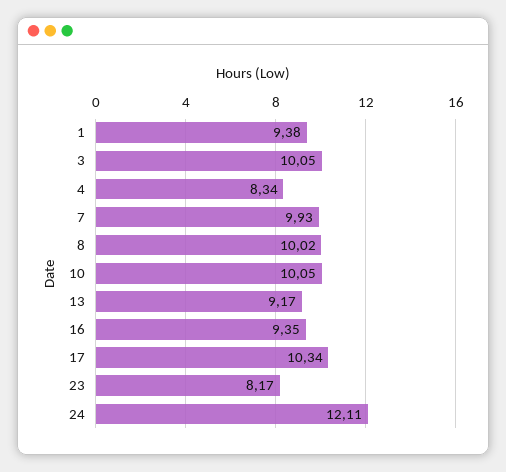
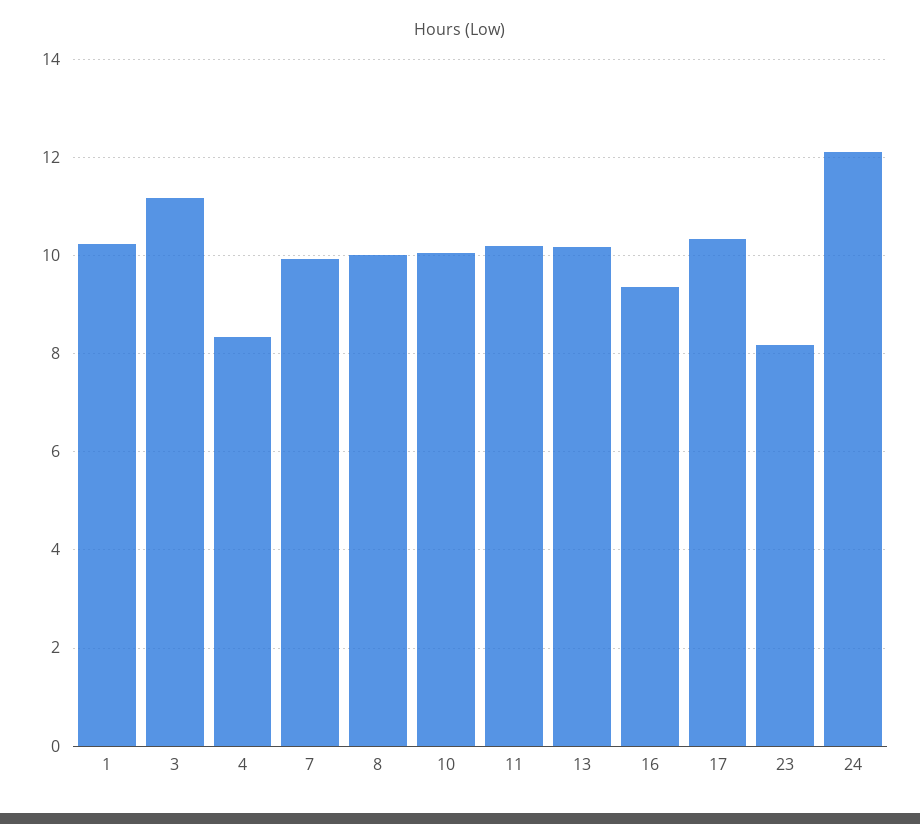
1: 9.38 -> 10.2
3: 10.05 -> 11.2
13: 9.17 -> 10.2
11: none -> 10.2

